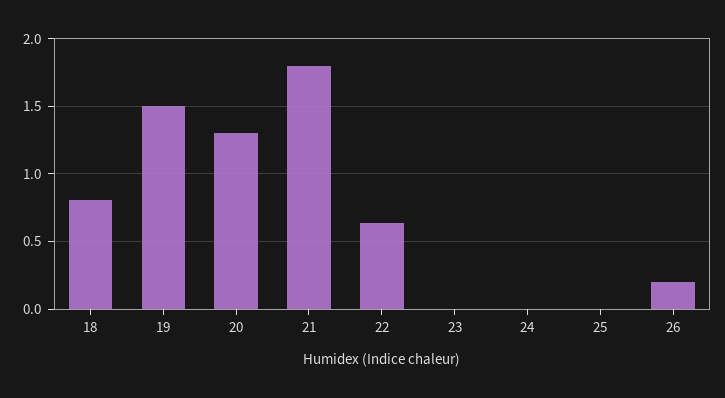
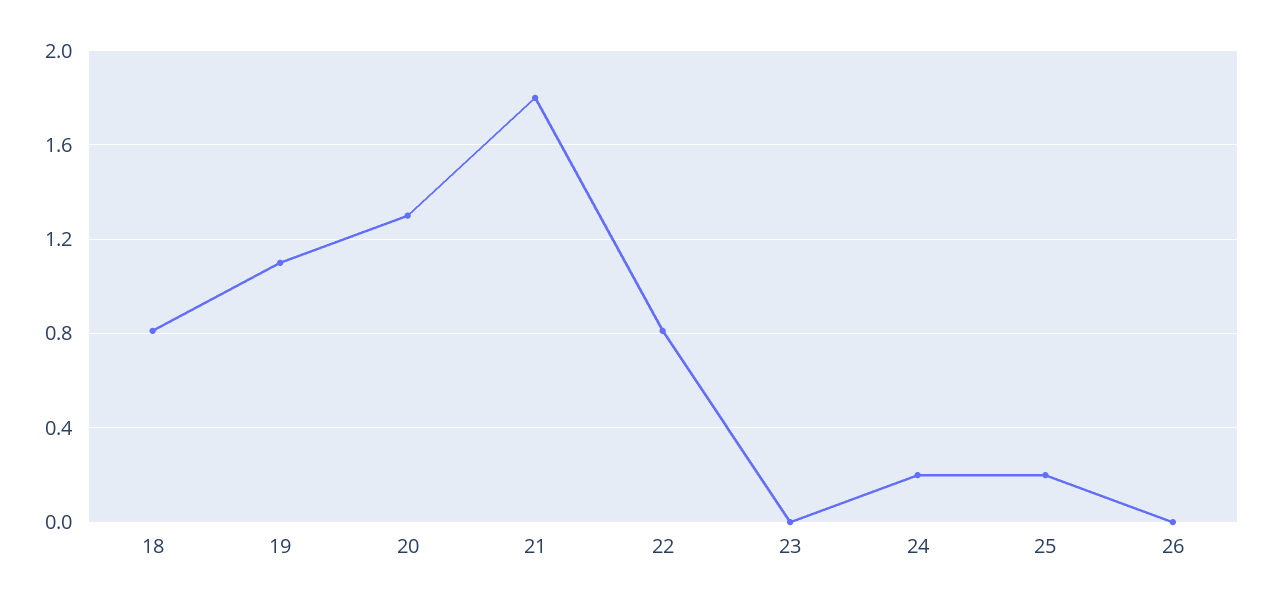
19: 1.5 -> 1.1
22: 0.65 -> 0.8
24: 0 -> 0.2
25: 0 -> 0.2
26: 0.2 -> 0

